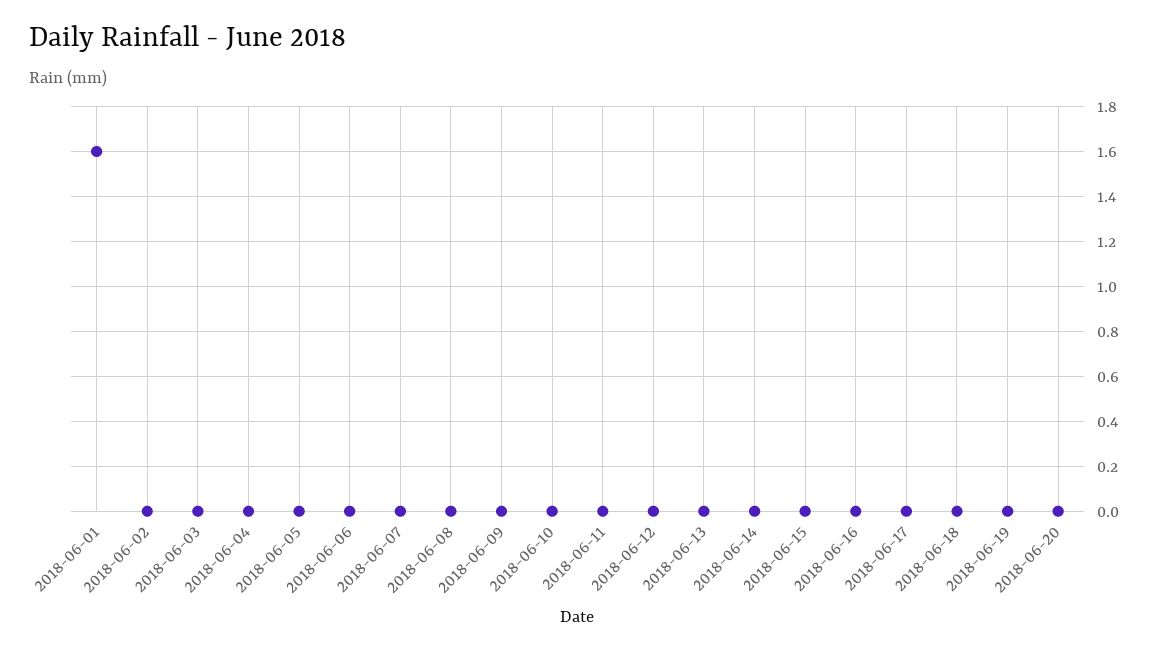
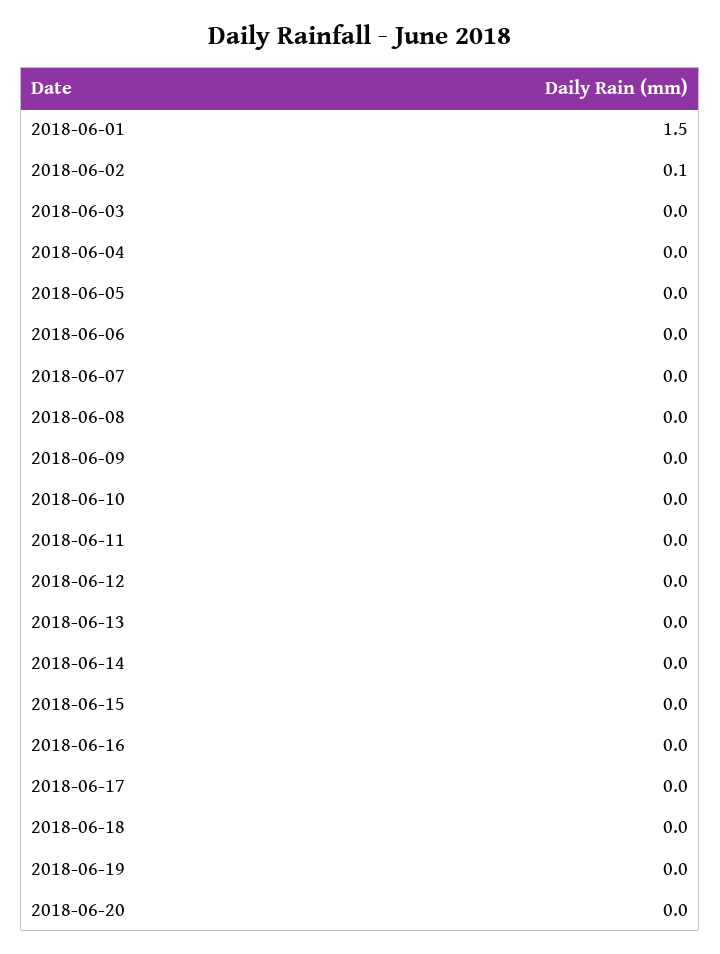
2018-06-01: 1.6 -> 1.5
2018-06-02: 0 -> 0.1

